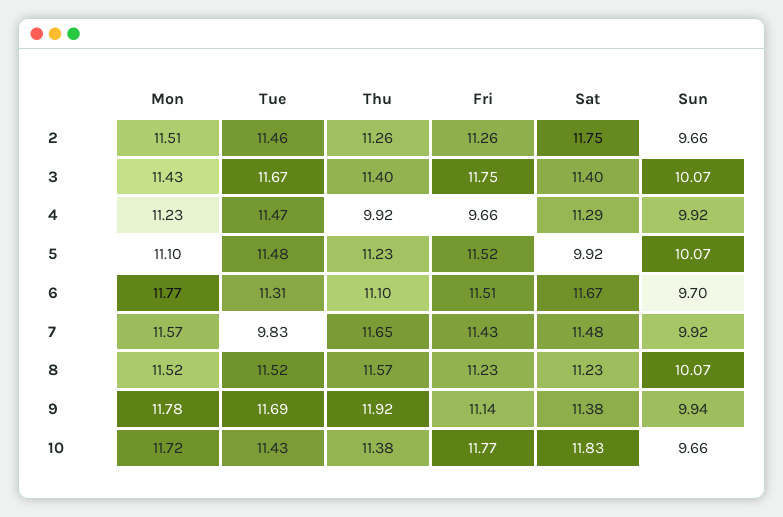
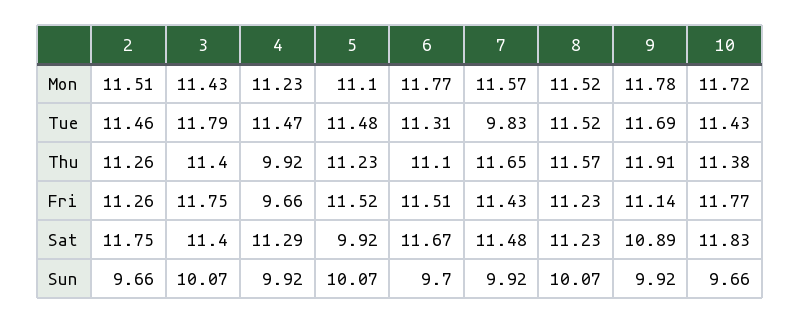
Tue, 3: 11.67 -> 11.79
Thu, 9: 11.92 -> 11.91
Sat, 9: 11.38 -> 10.89
Sun, 9: 9.94 -> 9.92

